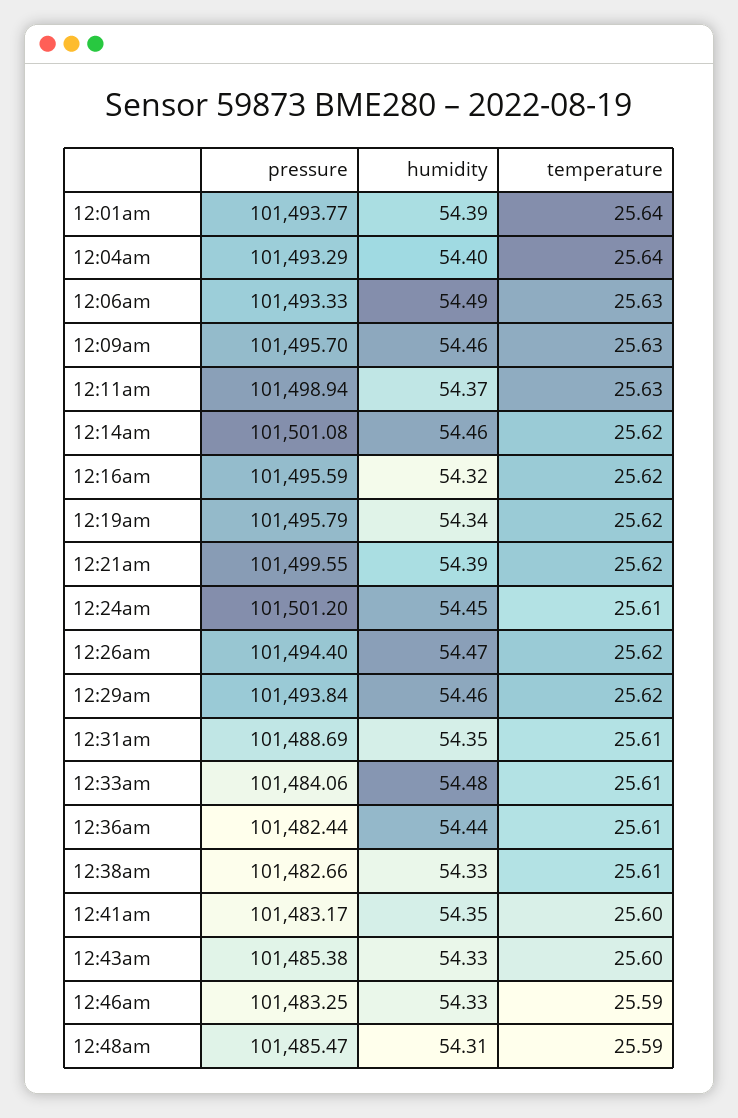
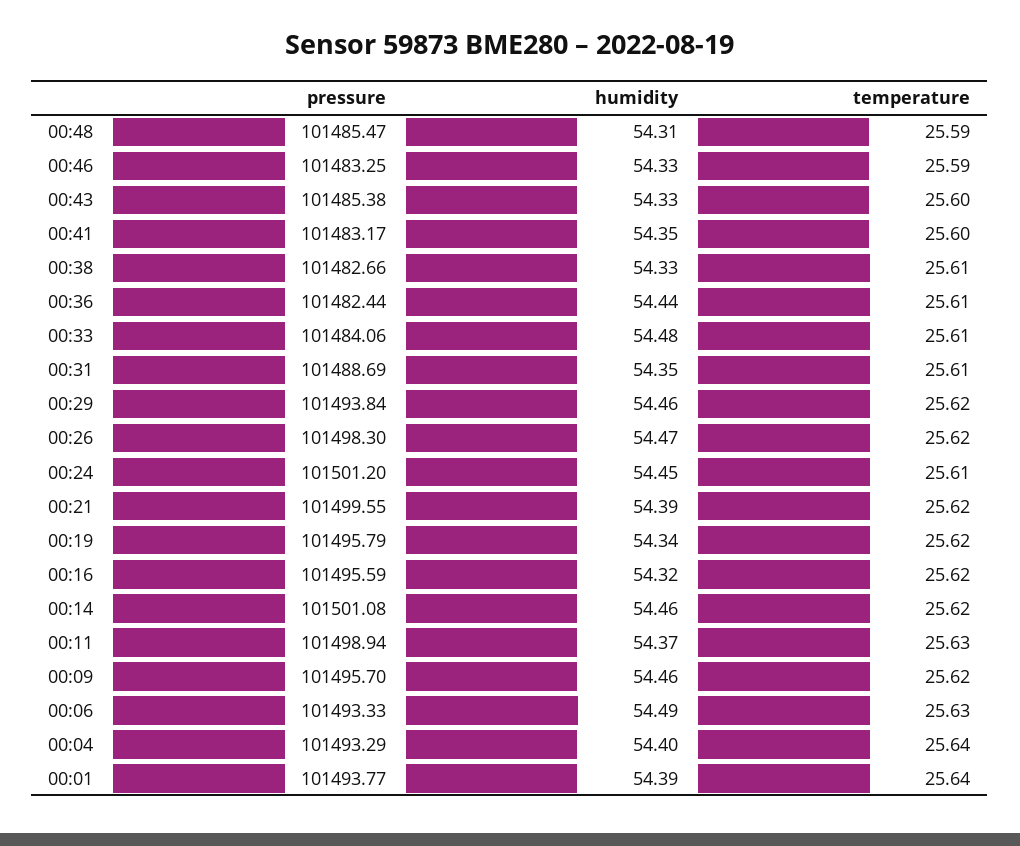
temperature, 12:09am: 25.63 -> 25.62
pressure, 12:26am: 101494.4 -> 101498.3

